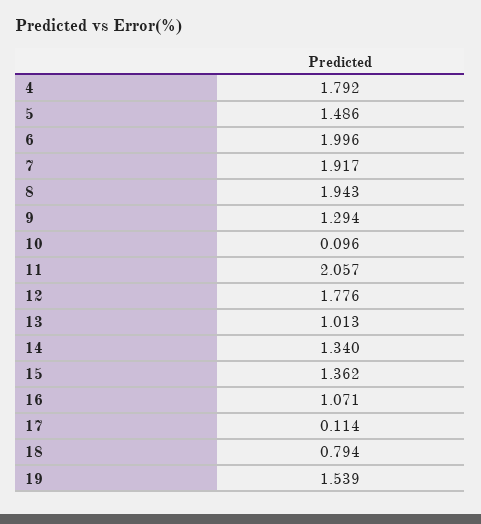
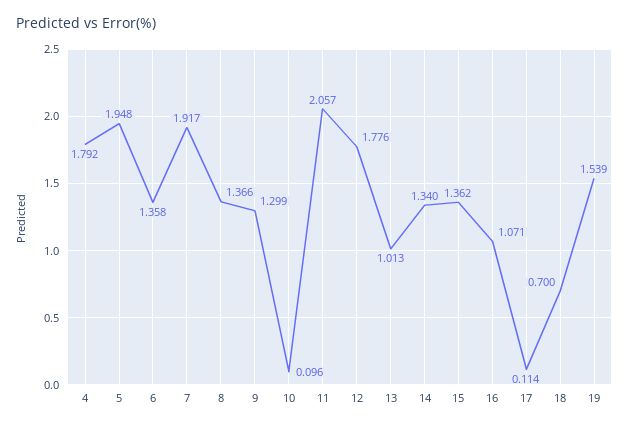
5: 1.486 -> 1.948
6: 1.996 -> 1.358
8: 1.943 -> 1.366
9: 1.294 -> 1.299
18: 0.794 -> 0.7

